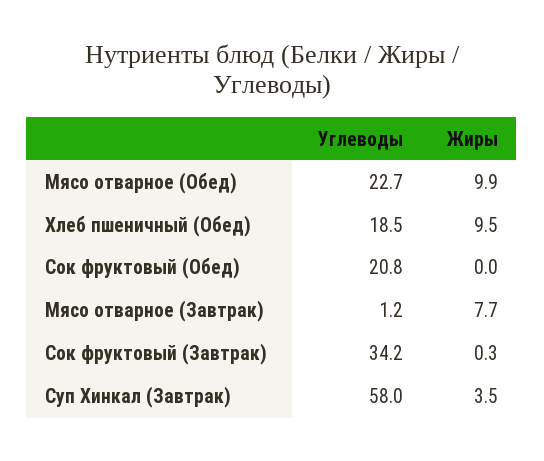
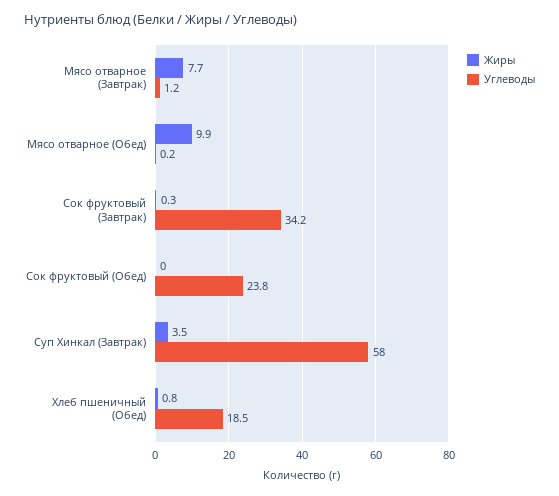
Углеводы, Мясо отварное (Обед): 22.7 -> 0.2
Жиры, Хлеб пшеничный (Обед): 9.5 -> 0.8
Углеводы, Сок фруктовый (Обед): 20.8 -> 23.8

